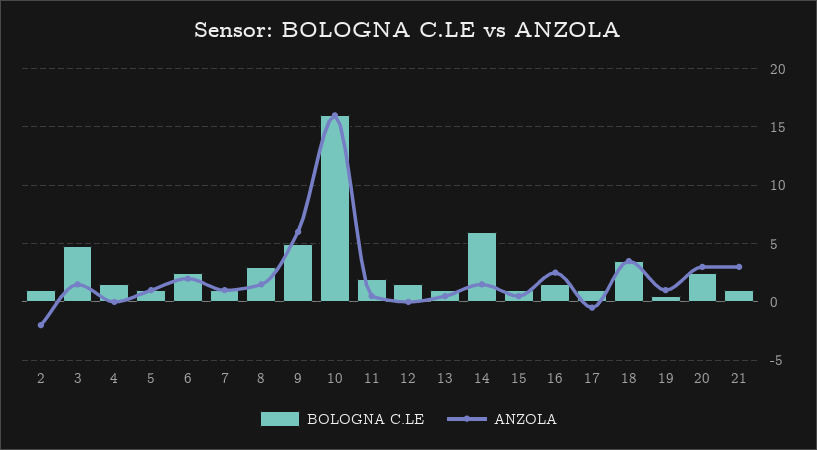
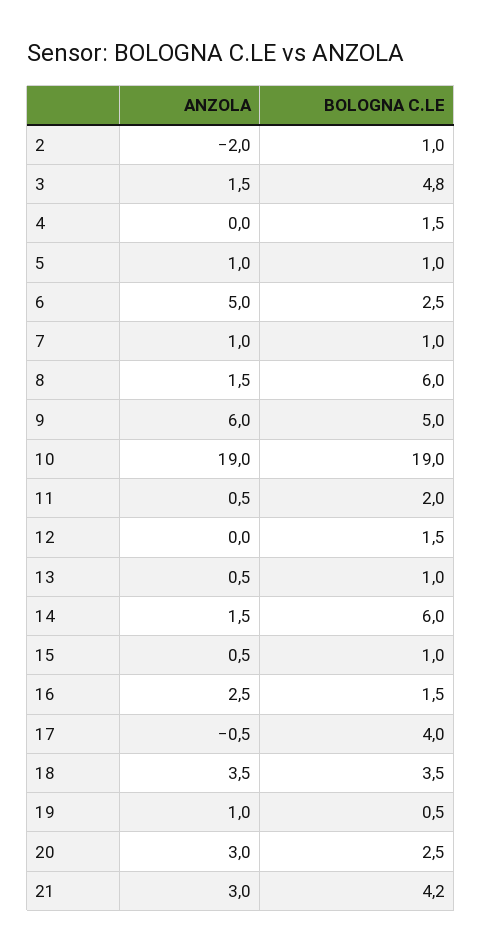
ANZOLA, 6: 2 -> 5
BOLOGNA C.LE, 8: 3 -> 6
BOLOGNA C.LE, 10: 16 -> 19
ANZOLA, 10: 16 -> 19
BOLOGNA C.LE, 17: 1 -> 4
BOLOGNA C.LE, 21: 1 -> 4.2

